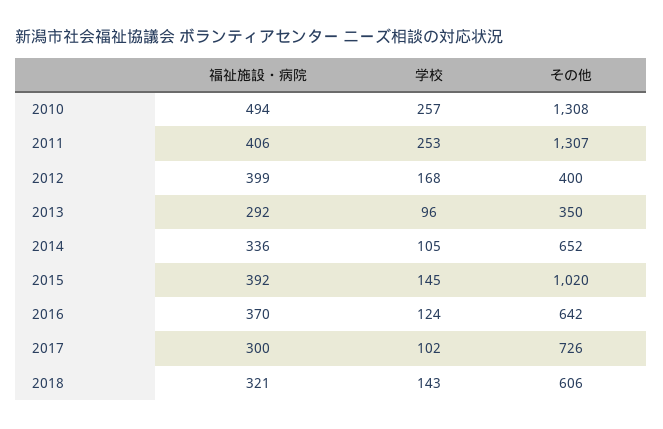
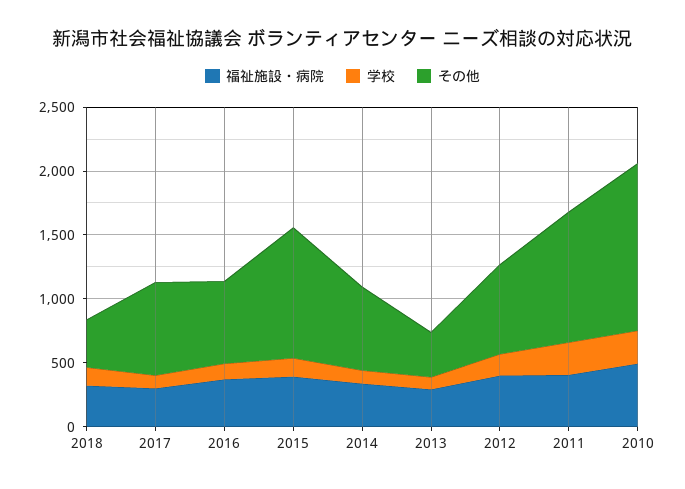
その他, 2011: 1307 -> 1000
その他, 2012: 400 -> 700
その他, 2018: 606 -> 400

